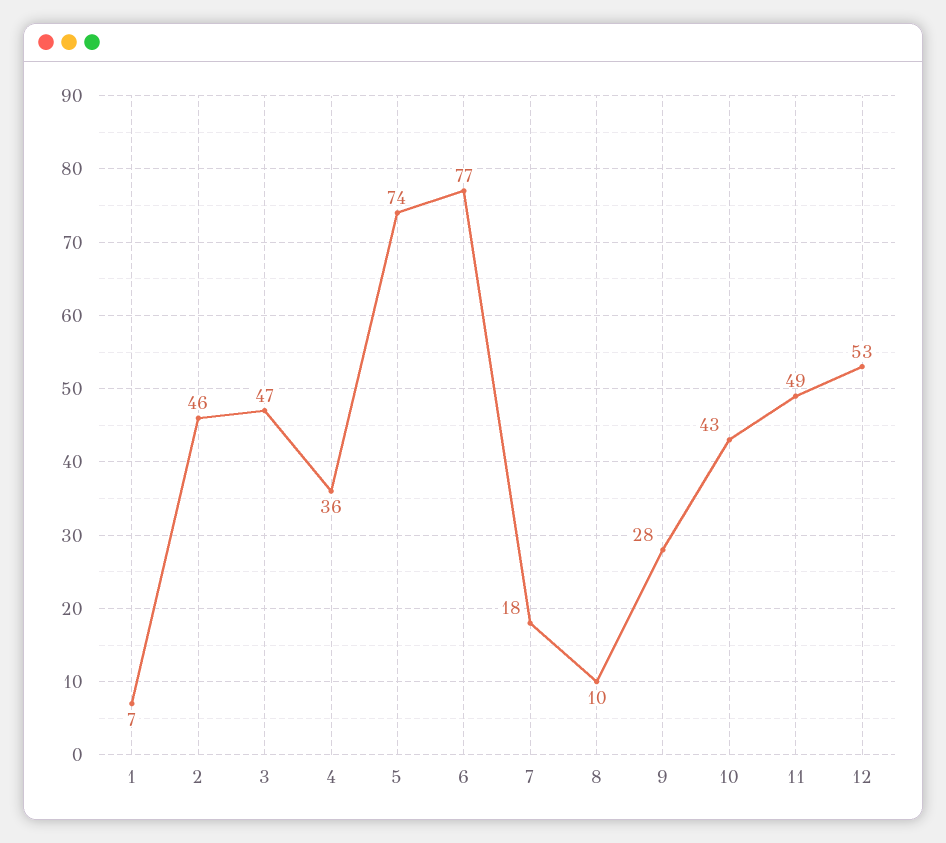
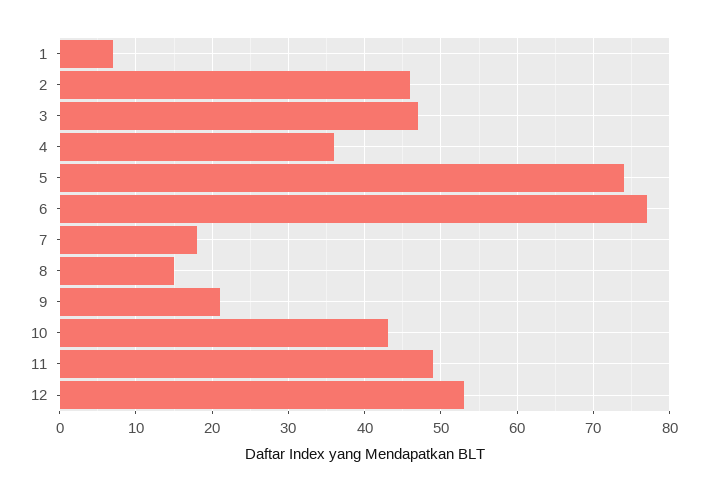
8: 10 -> 15
9: 28 -> 21

